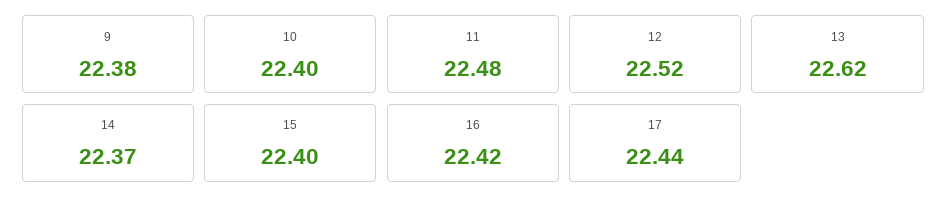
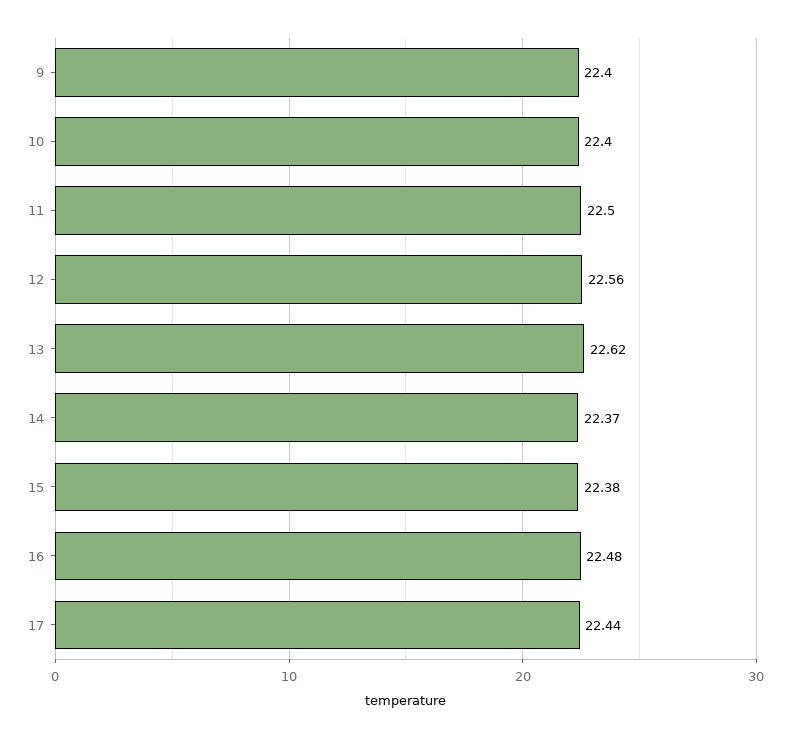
9: 22.38 -> 22.4
11: 22.48 -> 22.5
12: 22.52 -> 22.56
15: 22.4 -> 22.38
16: 22.42 -> 22.48

